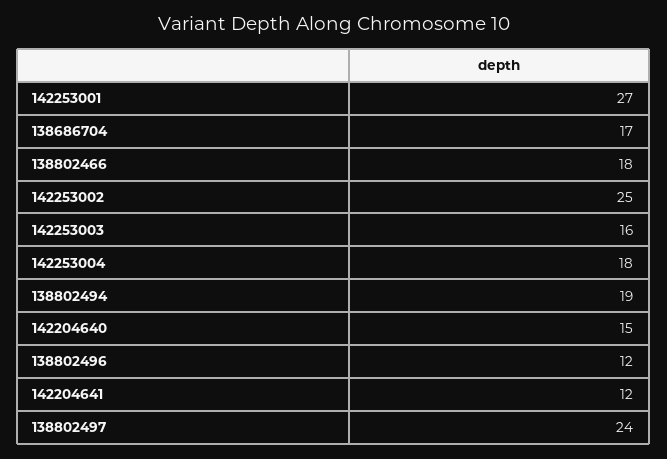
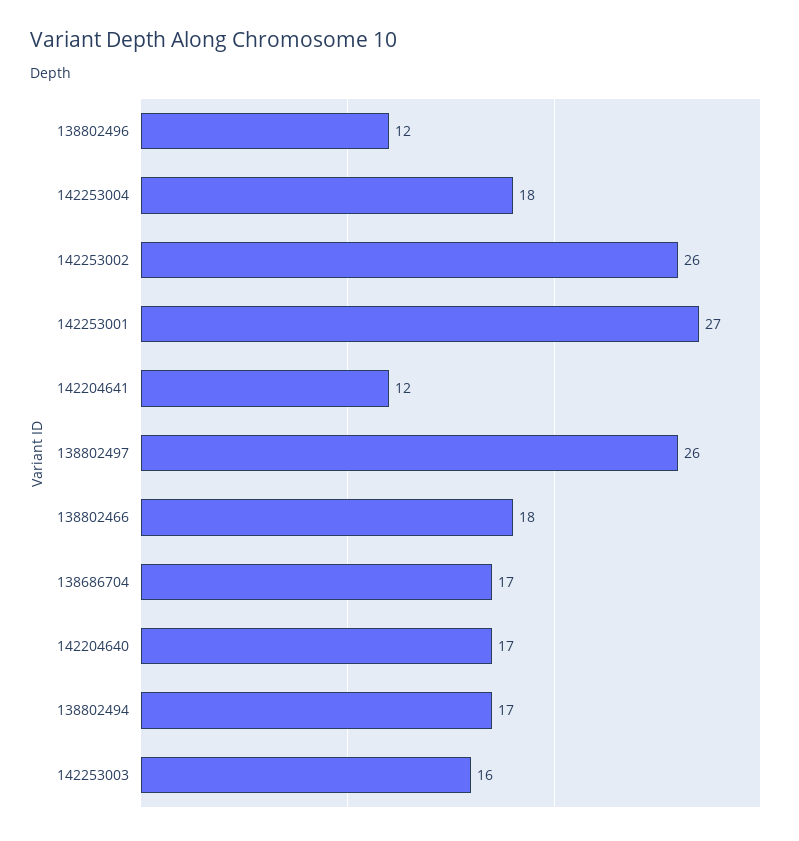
142253002: 25 -> 26
138802494: 19 -> 17
142204640: 15 -> 17
138802497: 24 -> 26

